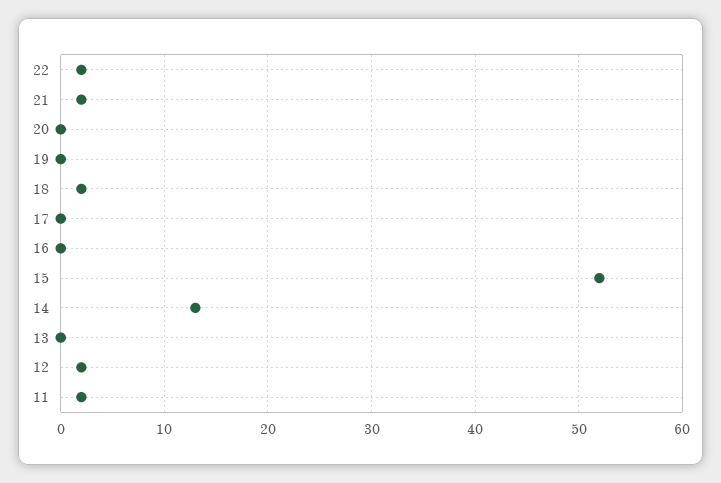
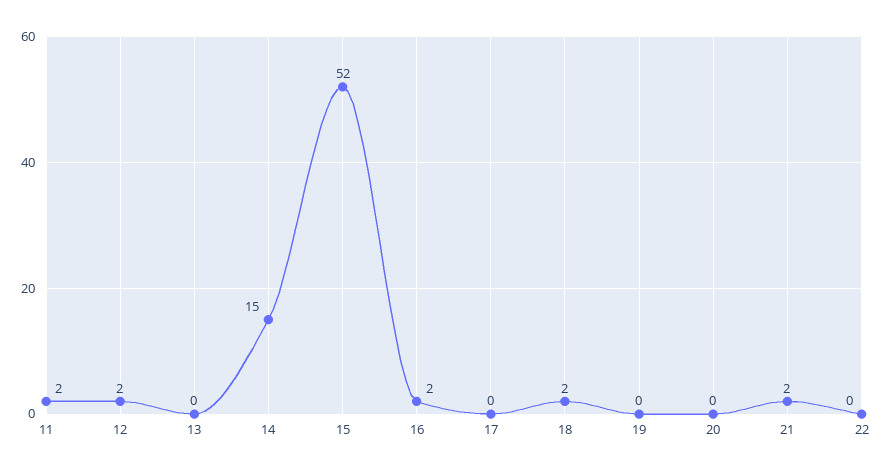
22: 2 -> 0
16: 0 -> 2
14: 13 -> 15

